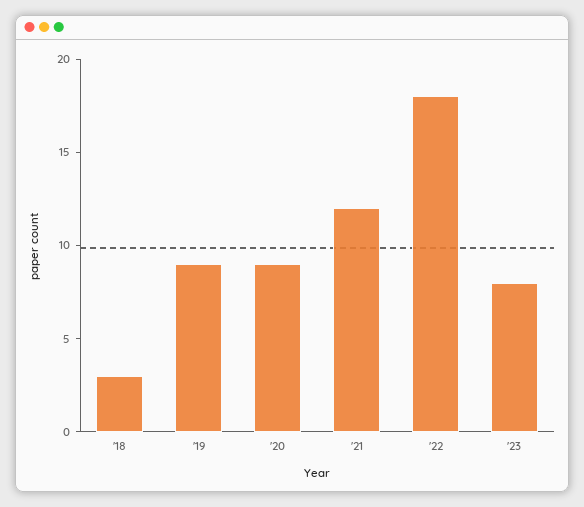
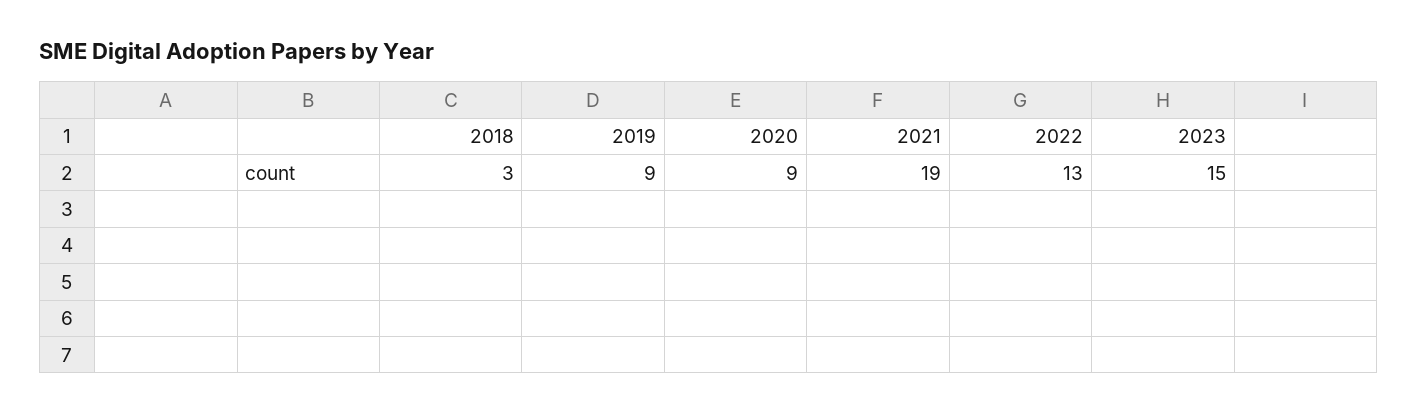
'21: 12 -> 19
'22: 18 -> 13
'23: 8 -> 15

